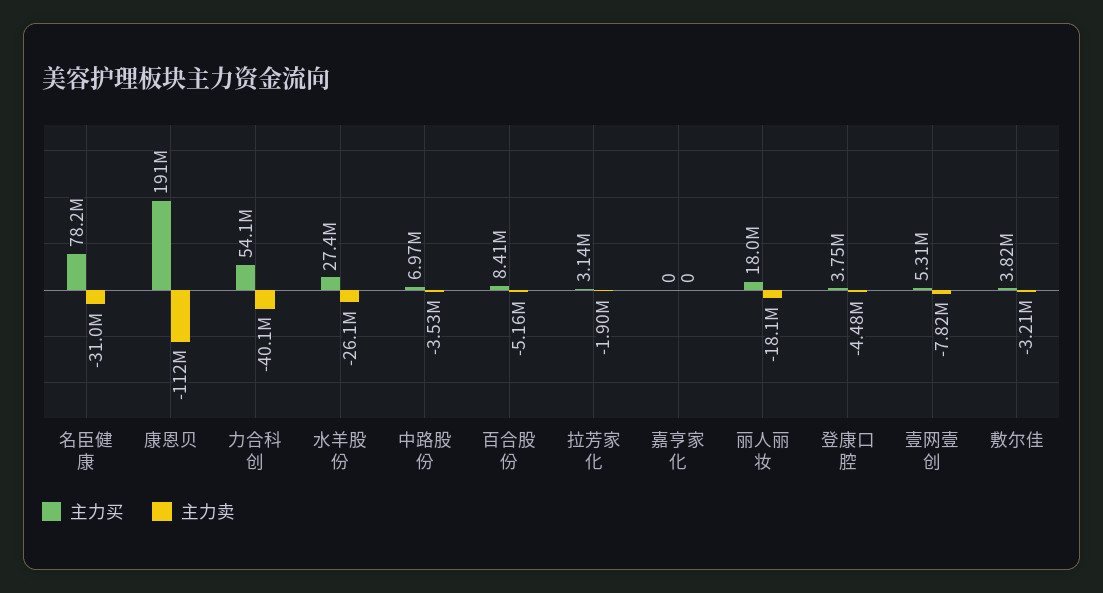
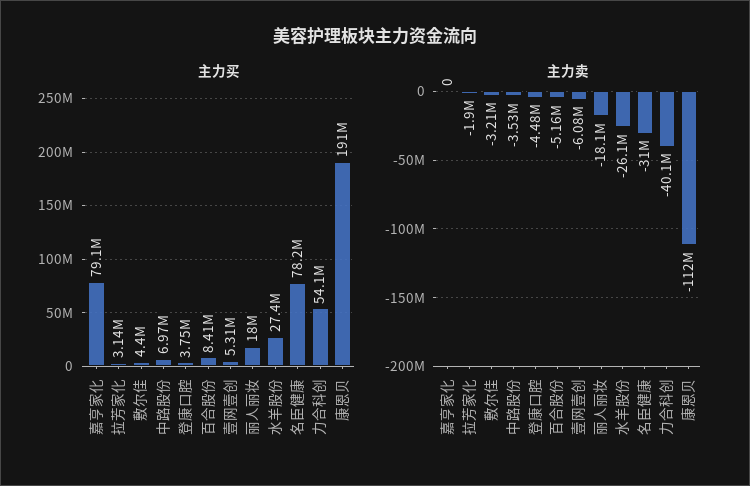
主力买, 嘉亨家化: 0 -> 79100000
主力卖, 壹网壹创: -7820000 -> -6080000
主力买, 敷尔佳: 3820000 -> 4400000

